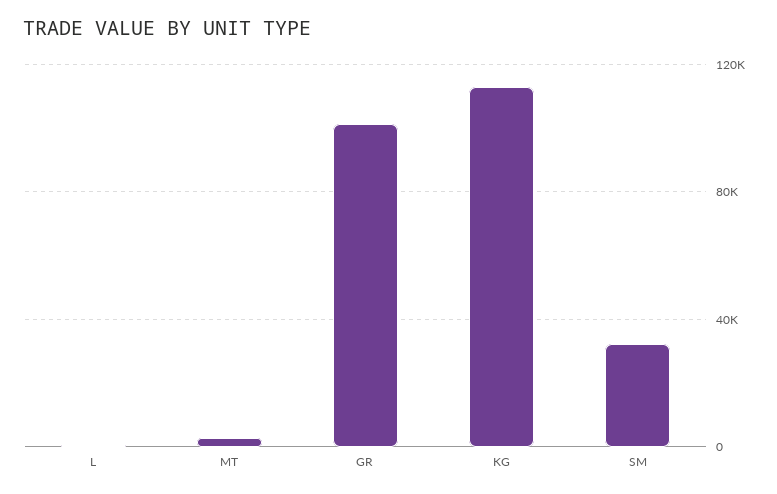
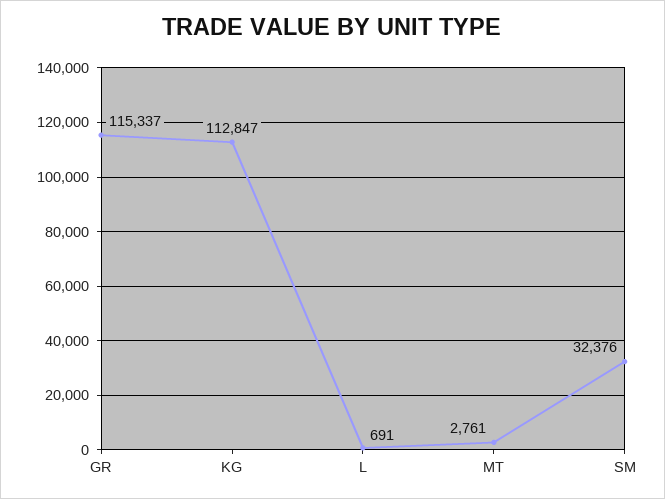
GR: 100000 -> 115337

